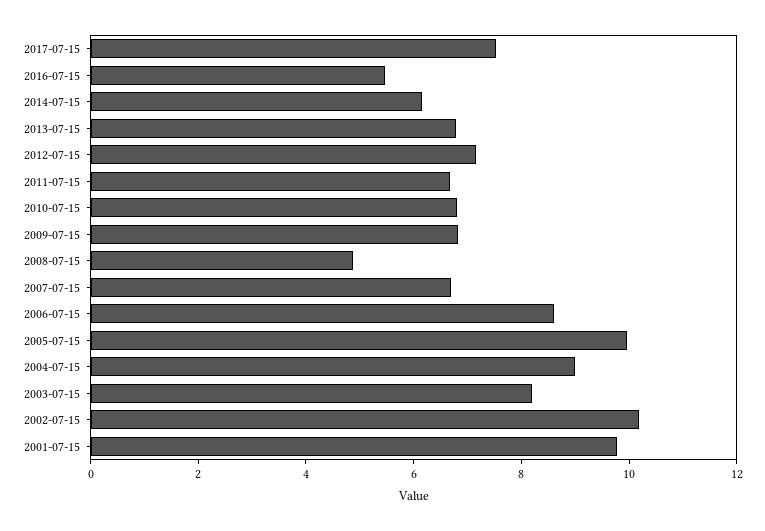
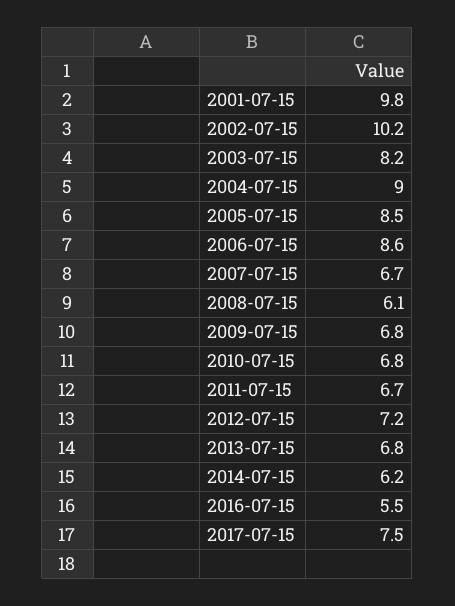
2008-07-15: 5 -> 6.1
2005-07-15: 10 -> 8.5

